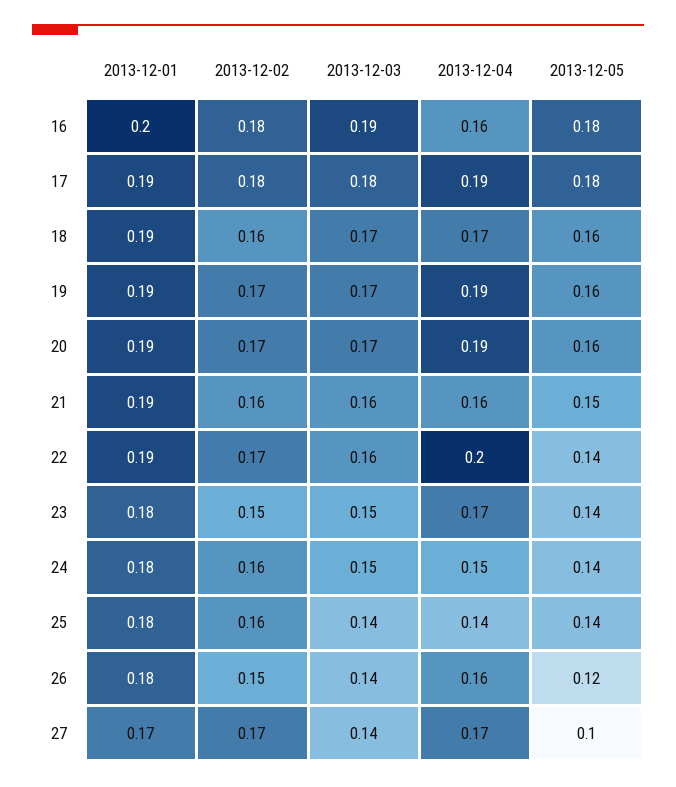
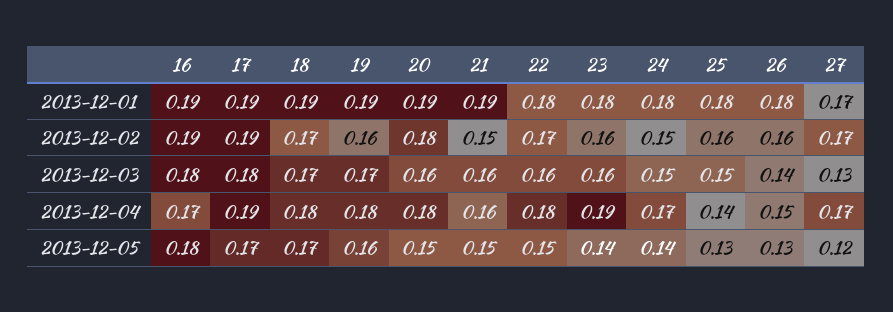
2013-12-01, 16: 0.2 -> 0.19
2013-12-02, 16: 0.18 -> 0.19
2013-12-03, 16: 0.19 -> 0.18
2013-12-04, 16: 0.16 -> 0.17
2013-12-02, 17: 0.18 -> 0.19
2013-12-05, 17: 0.18 -> 0.17
2013-12-02, 18: 0.16 -> 0.17
2013-12-04, 18: 0.17 -> 0.18
2013-12-05, 18: 0.16 -> 0.17
2013-12-02, 19: 0.17 -> 0.16
2013-12-04, 19: 0.19 -> 0.18
2013-12-02, 20: 0.17 -> 0.18
2013-12-03, 20: 0.17 -> 0.16
2013-12-04, 20: 0.19 -> 0.18
2013-12-05, 20: 0.16 -> 0.15
2013-12-02, 21: 0.16 -> 0.15
2013-12-01, 22: 0.19 -> 0.18
2013-12-04, 22: 0.2 -> 0.18
2013-12-05, 22: 0.14 -> 0.15
2013-12-02, 23: 0.15 -> 0.16
2013-12-03, 23: 0.15 -> 0.16
2013-12-04, 23: 0.17 -> 0.19
2013-12-02, 24: 0.16 -> 0.15
2013-12-04, 24: 0.15 -> 0.17
2013-12-03, 25: 0.14 -> 0.15
2013-12-05, 25: 0.14 -> 0.13
2013-12-02, 26: 0.15 -> 0.16
2013-12-04, 26: 0.16 -> 0.15
2013-12-05, 26: 0.12 -> 0.13
2013-12-03, 27: 0.14 -> 0.13
2013-12-05, 27: 0.1 -> 0.12

